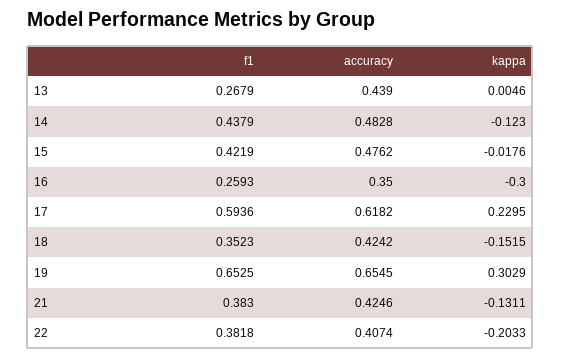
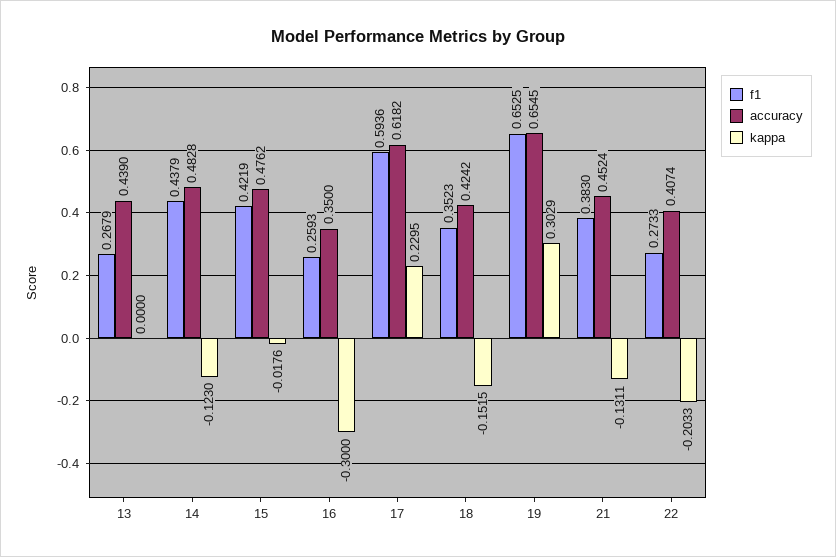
kappa, 13: 0.0046 -> 0
accuracy, 21: 0.4246 -> 0.4524
f1, 22: 0.3818 -> 0.2733

